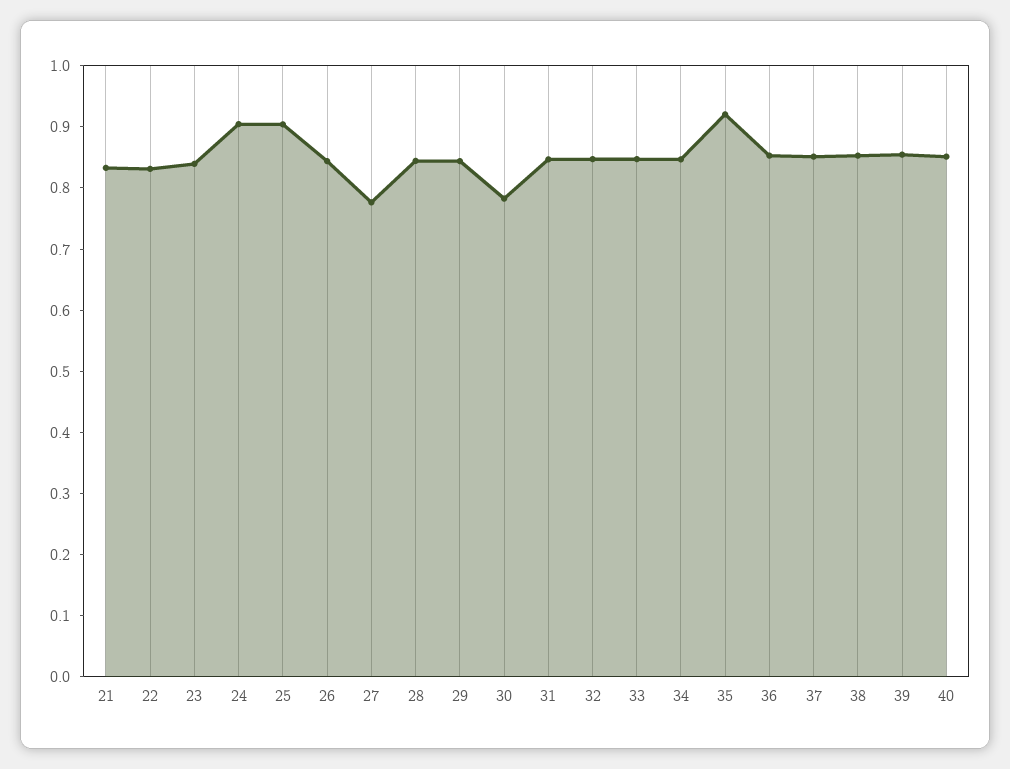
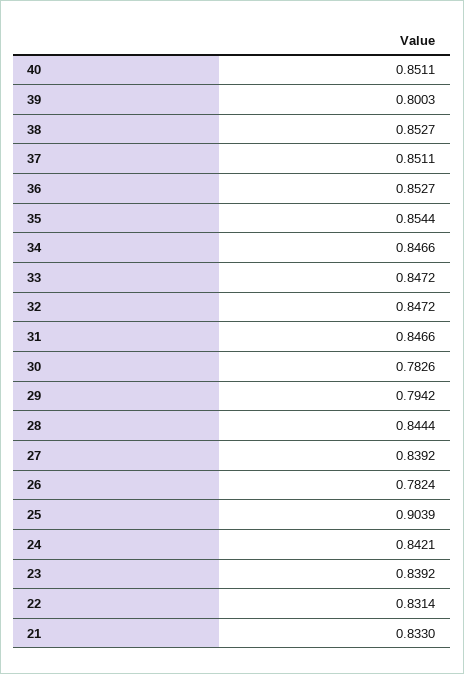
24: 0.9 -> 0.8421
26: 0.84 -> 0.7824
27: 0.78 -> 0.8392
29: 0.84 -> 0.7942
35: 0.92 -> 0.8544
39: 0.86 -> 0.8003

